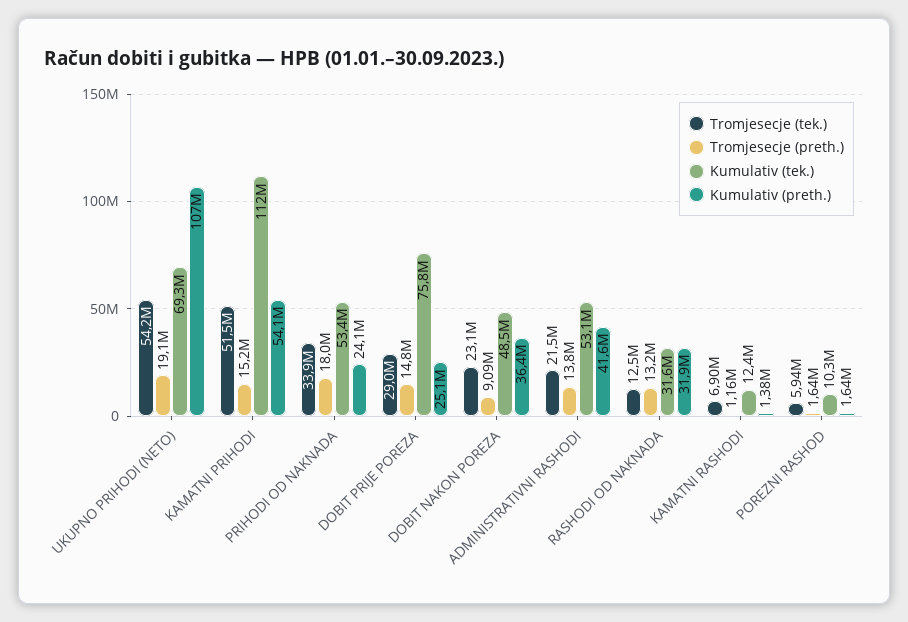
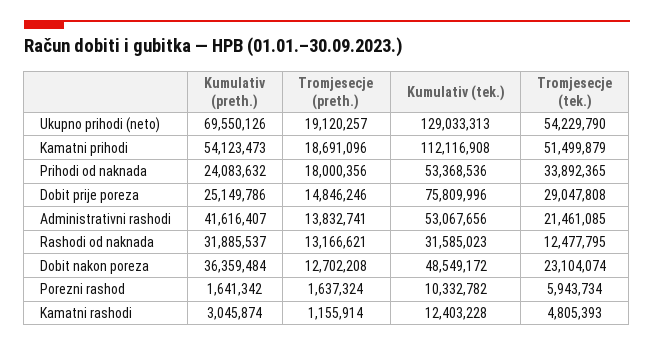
Kumulativ (tek.), UKUPNO PRIHODI (NETO): 69300000 -> 129033313
Kumulativ (preth.), UKUPNO PRIHODI (NETO): 107000000 -> 69550126
Tromjesecje (preth.), KAMATNI PRIHODI: 15200000 -> 18691096
Tromjesecje (preth.), DOBIT NAKON POREZA: 9090000 -> 12702208
Tromjesecje (tek.), KAMATNI RASHODI: 6900000 -> 4805393
Kumulativ (preth.), KAMATNI RASHODI: 1380000 -> 3045874

